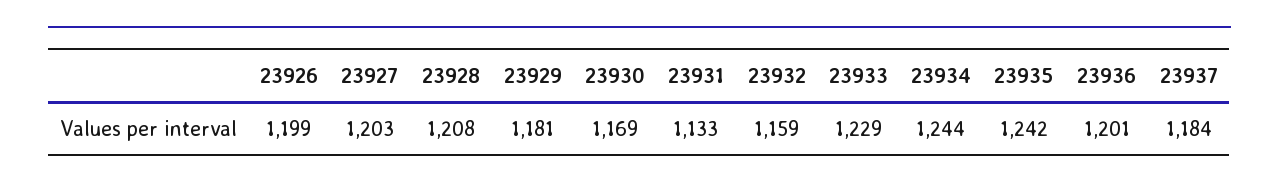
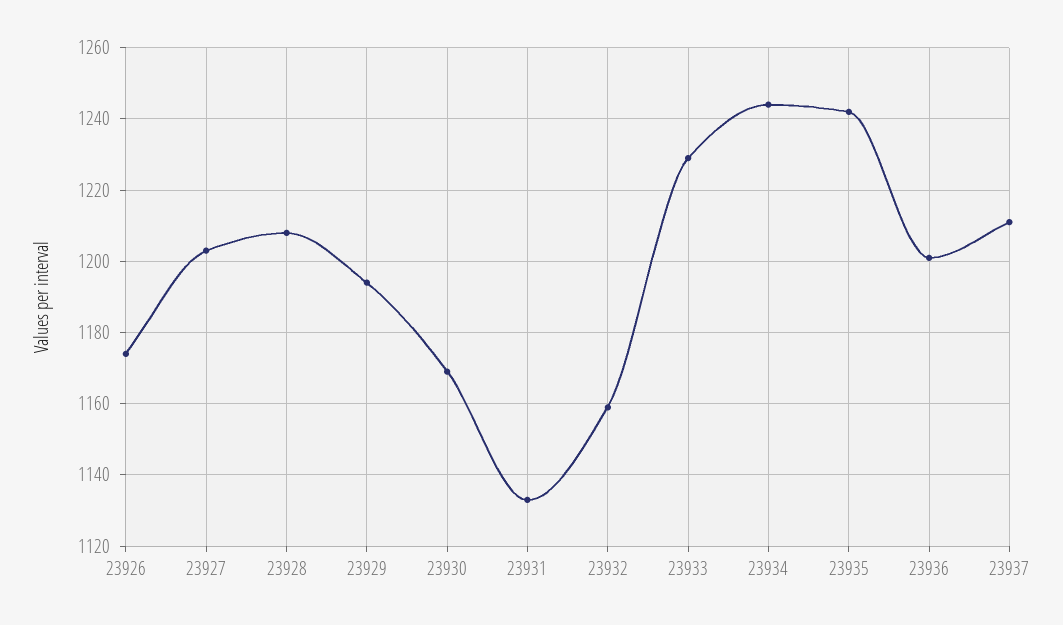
23926: 1199 -> 1175
23929: 1181 -> 1195
23937: 1184 -> 1210

